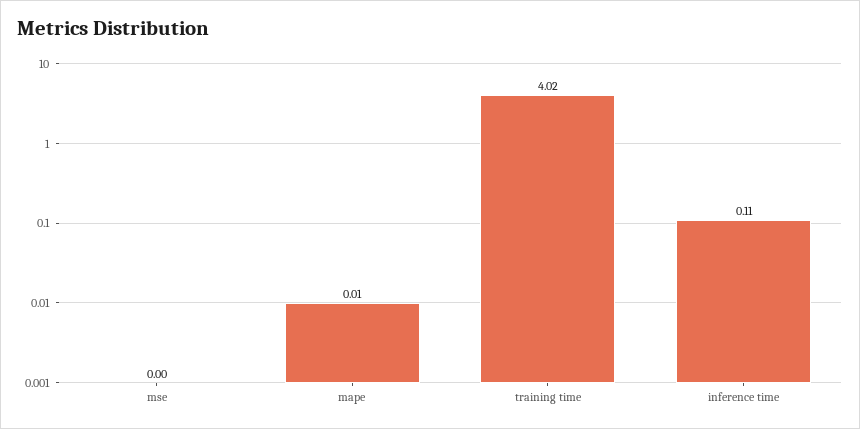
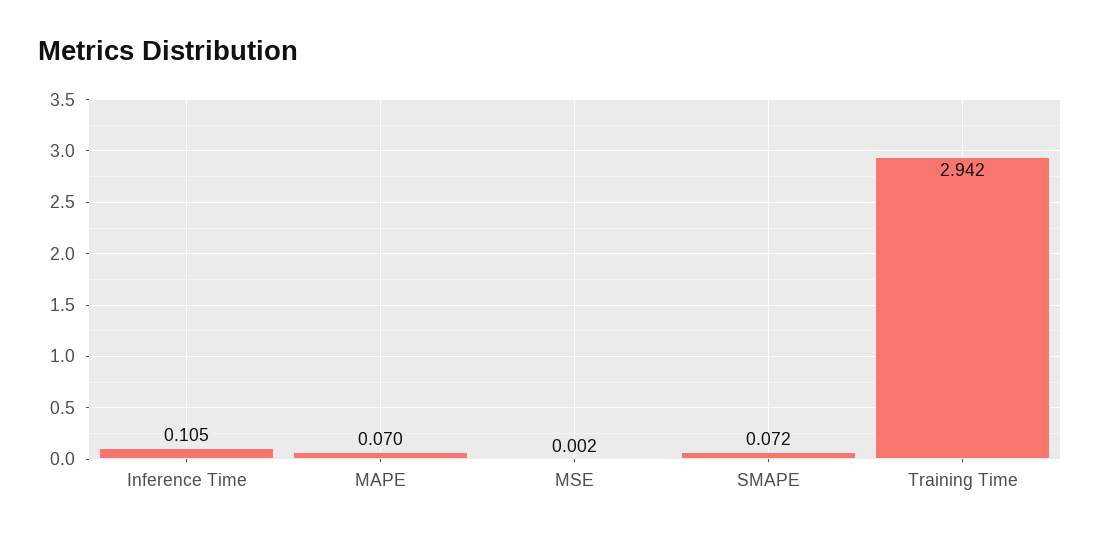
mape: 0.01 -> 0.07
training time: 4.02 -> 2.942
SMAPE: none -> 0.072

